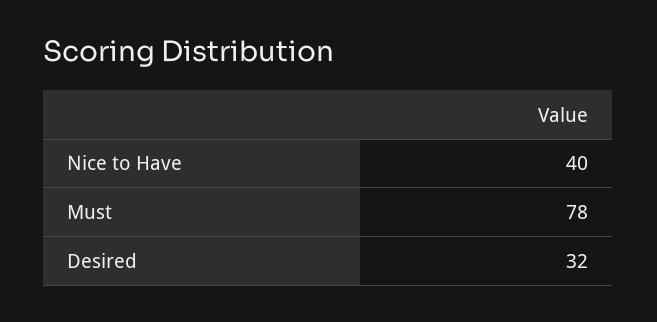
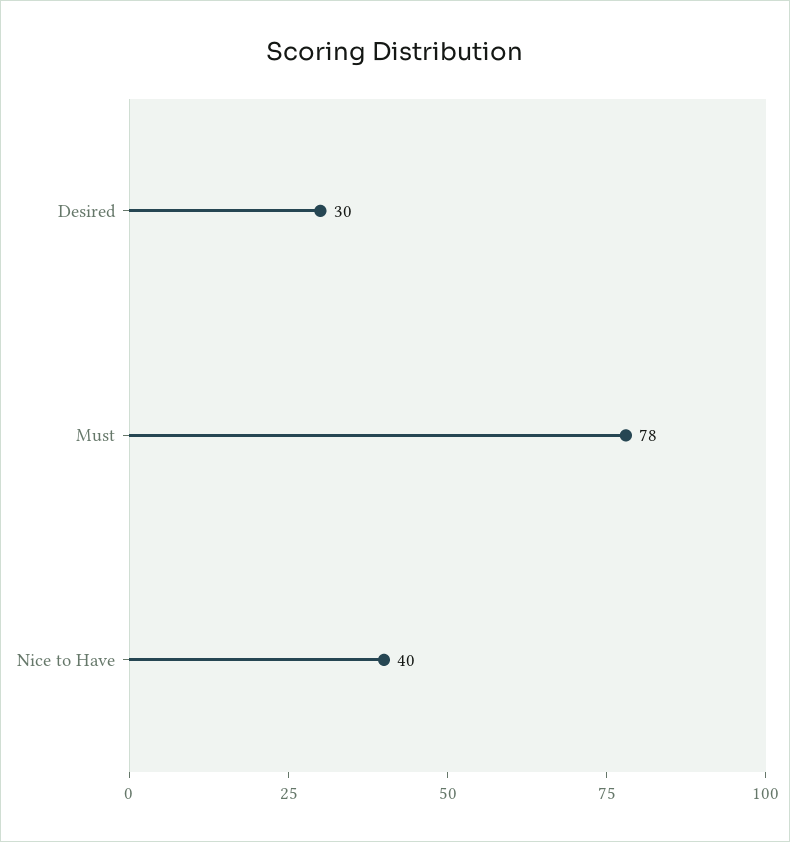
Desired: 32 -> 30

